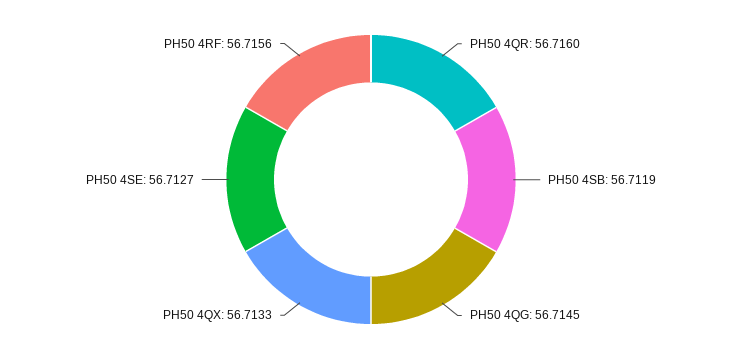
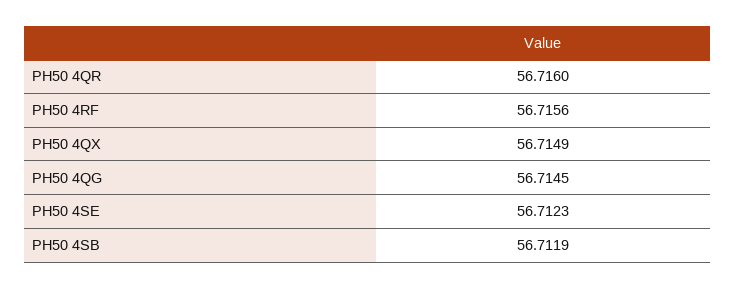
PH50 4QX: 56.7133 -> 56.7149
PH50 4SE: 56.7127 -> 56.7123

